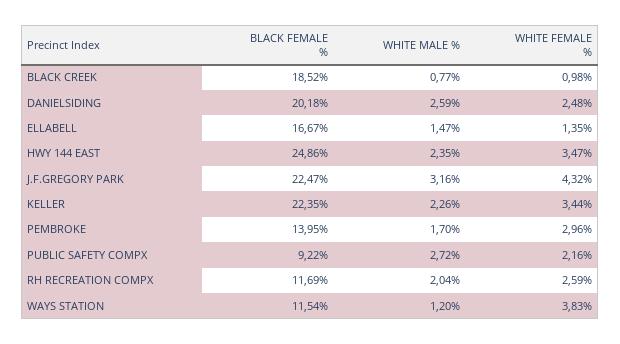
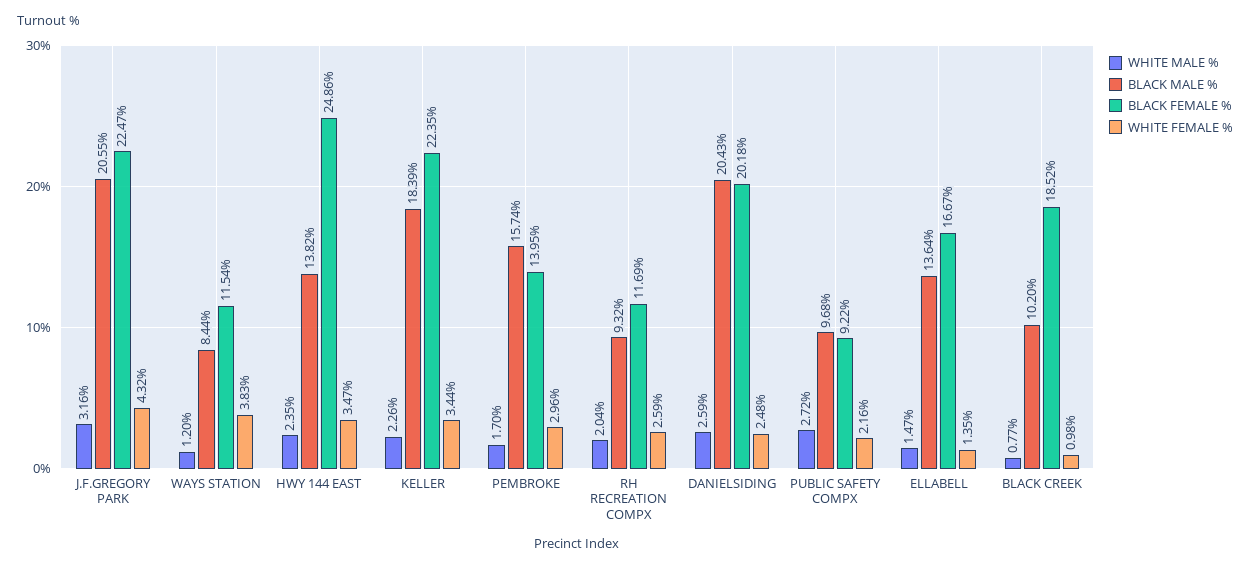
BLACK MALE %, J.F.GREGORY PARK: none -> 20.55
BLACK MALE %, WAYS STATION: none -> 8.44
BLACK MALE %, HWY 144 EAST: none -> 13.82
BLACK MALE %, KELLER: none -> 18.39
BLACK MALE %, PEMBROKE: none -> 15.74
BLACK MALE %, RH RECREATION COMPX: none -> 9.32
BLACK MALE %, DANIELSIDING: none -> 20.43
BLACK MALE %, PUBLIC SAFETY COMPX: none -> 9.68
BLACK MALE %, ELLABELL: none -> 13.64
BLACK MALE %, BLACK CREEK: none -> 10.2

